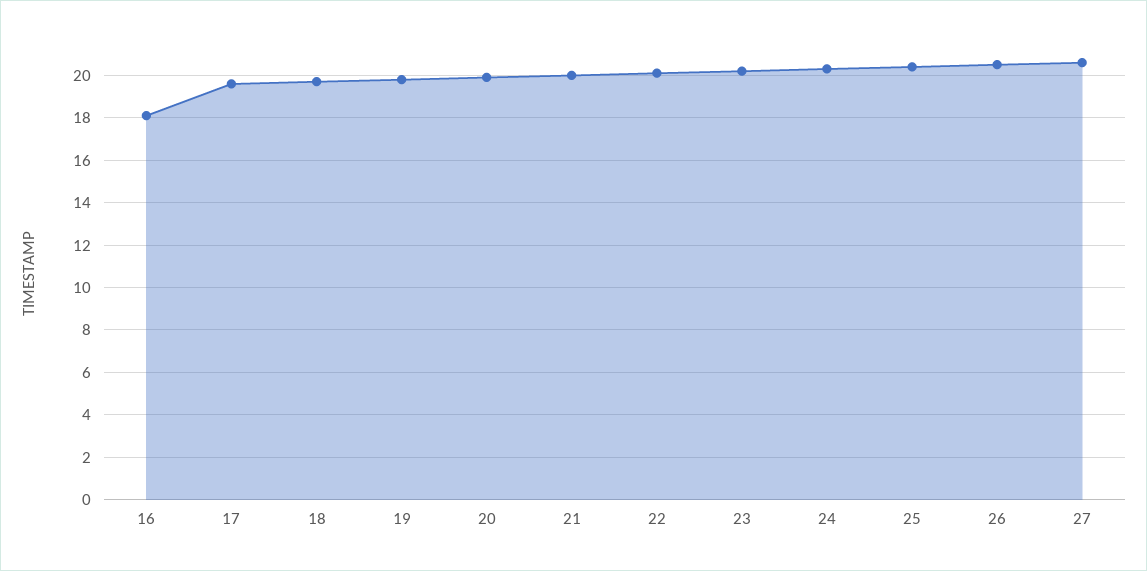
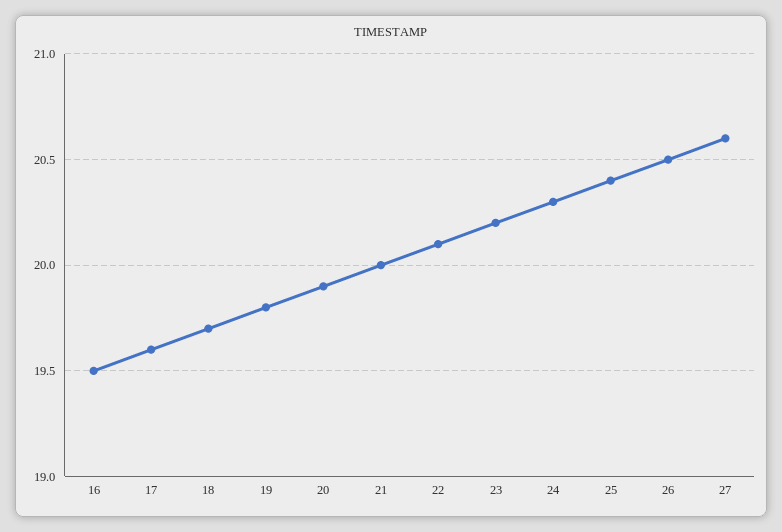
16: 18 -> 19.5

